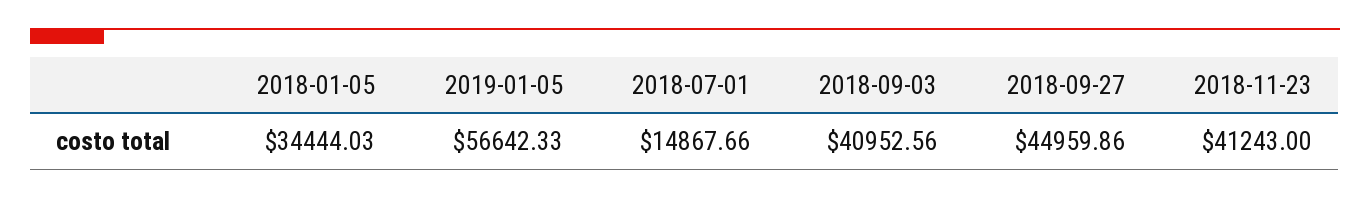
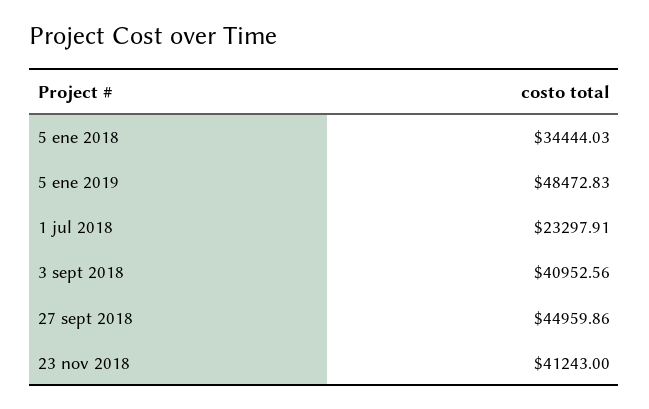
2019-01-05: 56642.33 -> 48472.83
2018-07-01: 14867.66 -> 23297.91

